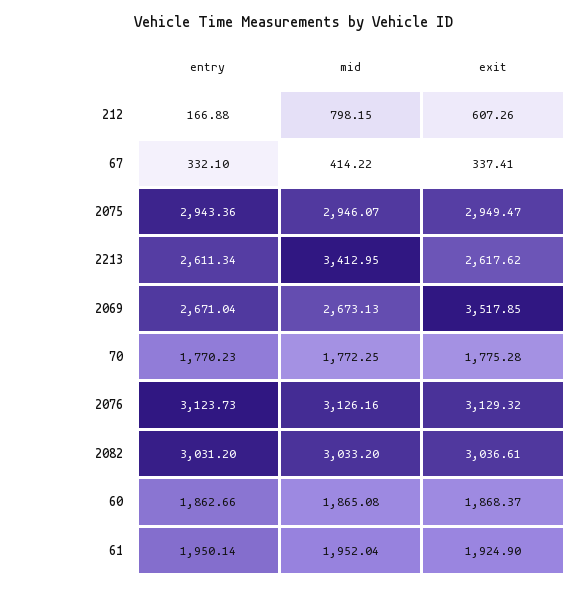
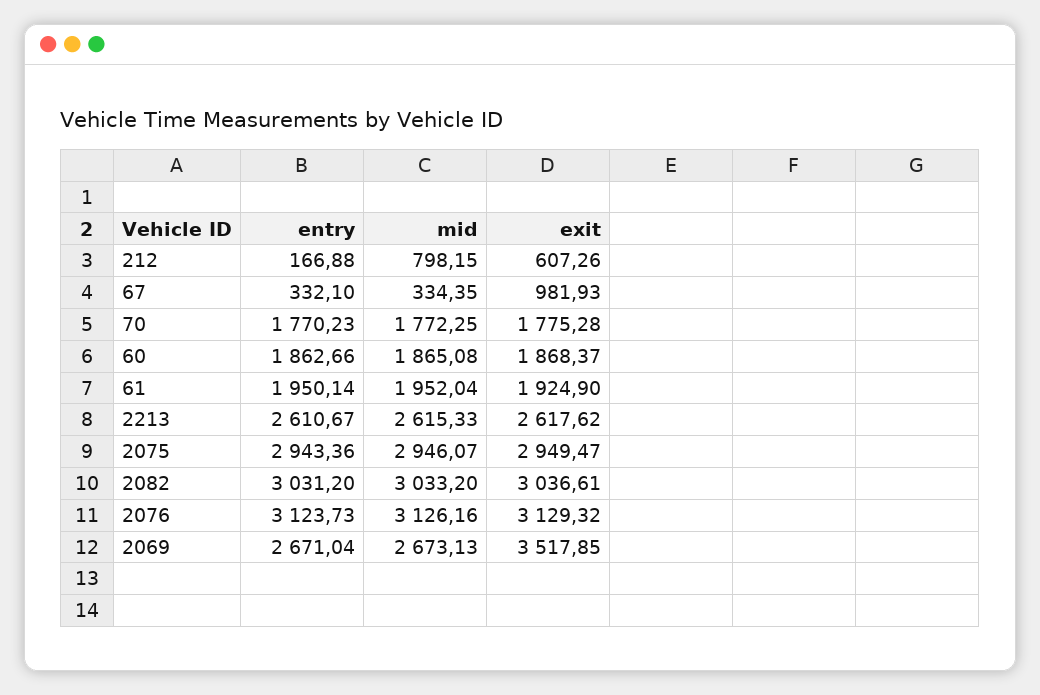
mid, 67: 414.22 -> 334.35
exit, 67: 337.41 -> 981.93
entry, 2213: 2611.34 -> 2610.67
mid, 2213: 3412.95 -> 2615.33

